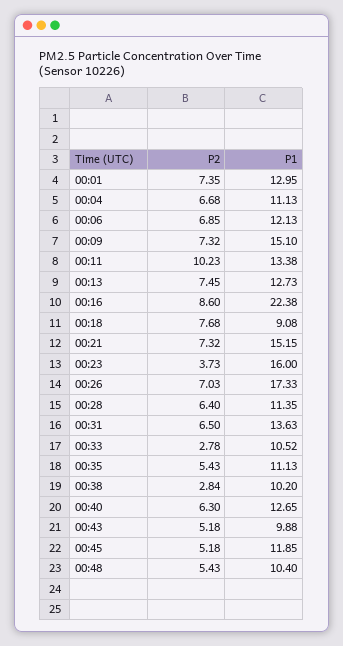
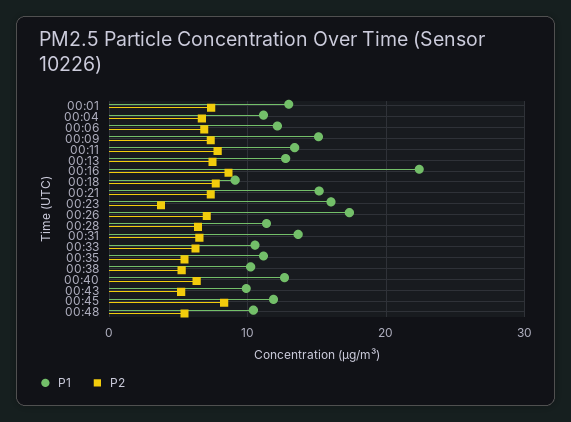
P2, 00:11: 10.23 -> 8
P2, 00:33: 2.78 -> 6
P2, 00:38: 2.84 -> 5
P2, 00:45: 5.18 -> 8

